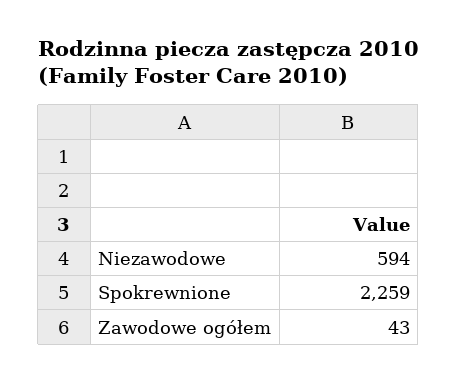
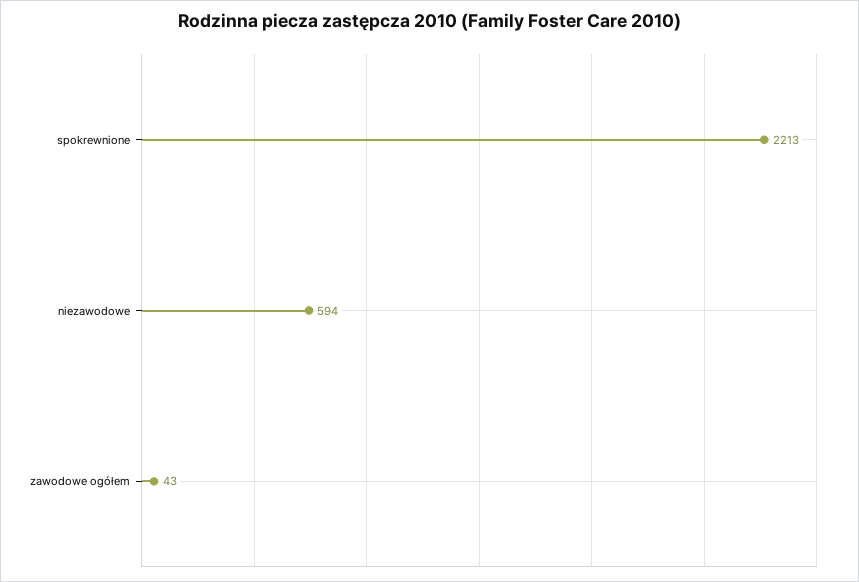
Spokrewnione: 2259 -> 2213

